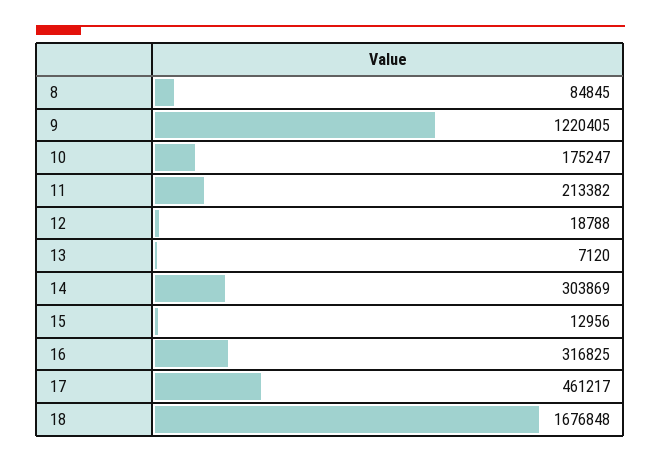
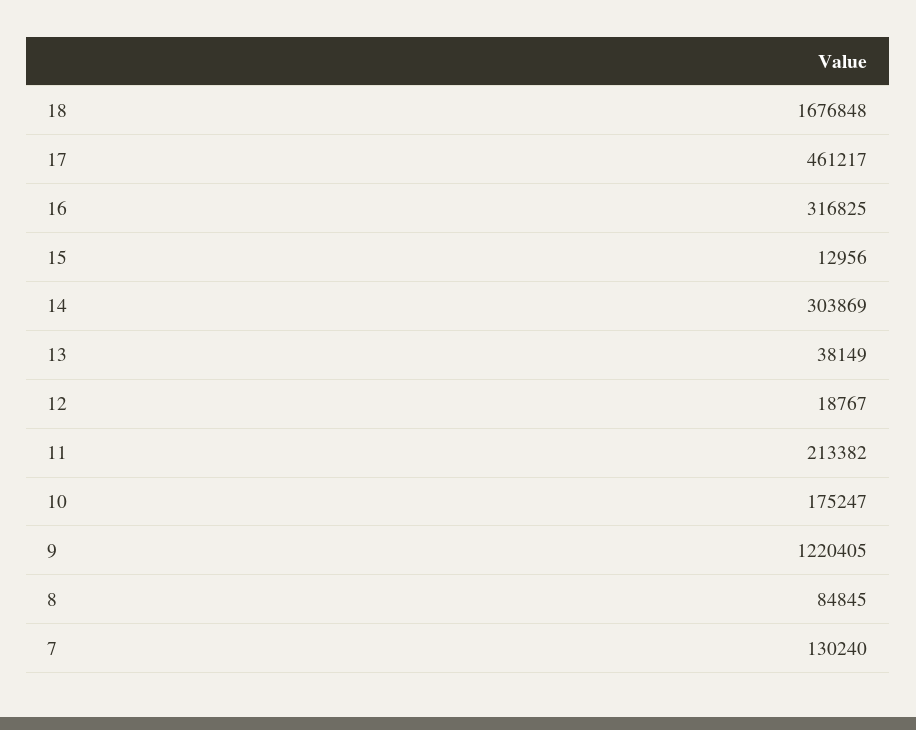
12: 18788 -> 18767
13: 7120 -> 38149
7: none -> 130240

